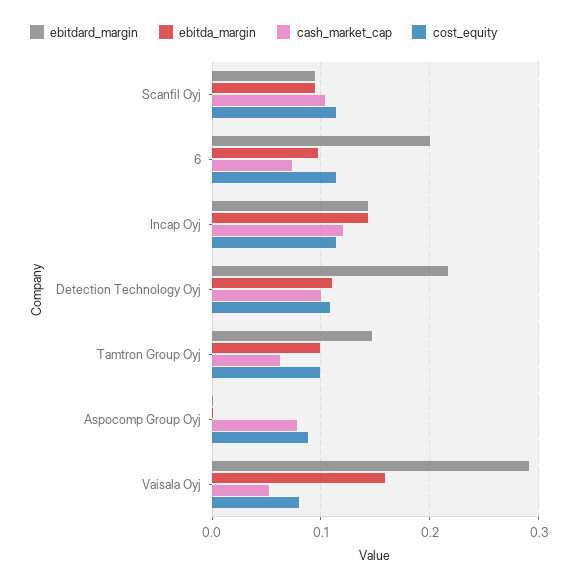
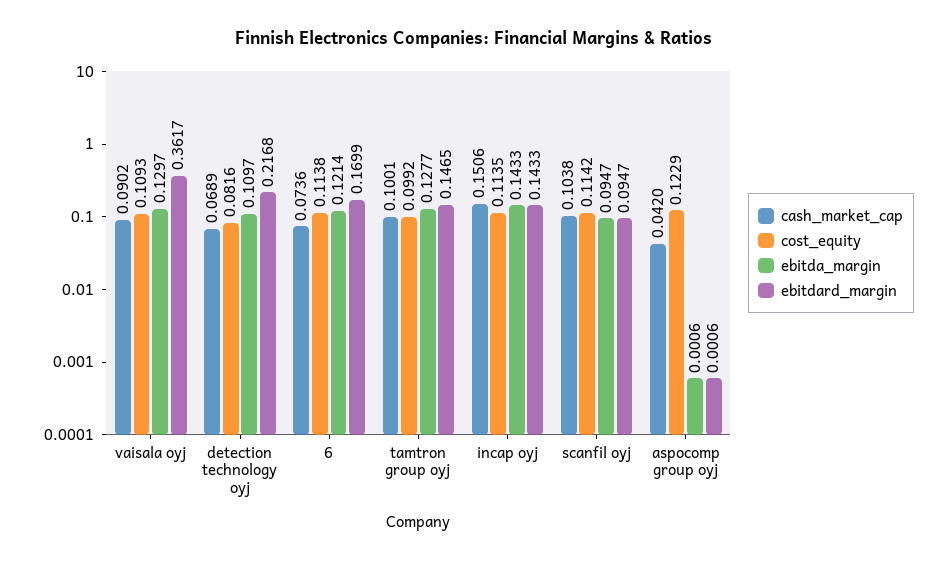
ebitdard_margin, 6: 0.2 -> 0.1699
ebitda_margin, 6: 0.1 -> 0.1214
cash_market_cap, Incap Oyj: 0.12 -> 0.1506
cash_market_cap, Detection Technology Oyj: 0.1 -> 0.0689
cost_equity, Detection Technology Oyj: 0.11 -> 0.0816
ebitda_margin, Tamtron Group Oyj: 0.1 -> 0.1277
cash_market_cap, Tamtron Group Oyj: 0.06 -> 0.1001
cash_market_cap, Aspocomp Group Oyj: 0.08 -> 0.042
cost_equity, Aspocomp Group Oyj: 0.09 -> 0.1229
ebitdard_margin, Vaisala Oyj: 0.29 -> 0.3617
ebitda_margin, Vaisala Oyj: 0.16 -> 0.1297
cash_market_cap, Vaisala Oyj: 0.05 -> 0.0902
cost_equity, Vaisala Oyj: 0.08 -> 0.1093

